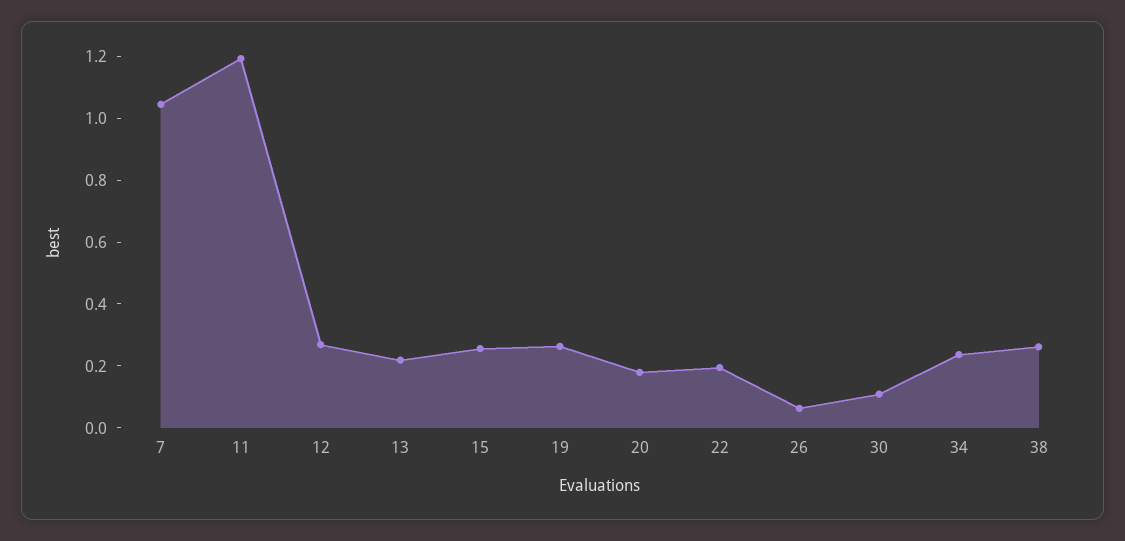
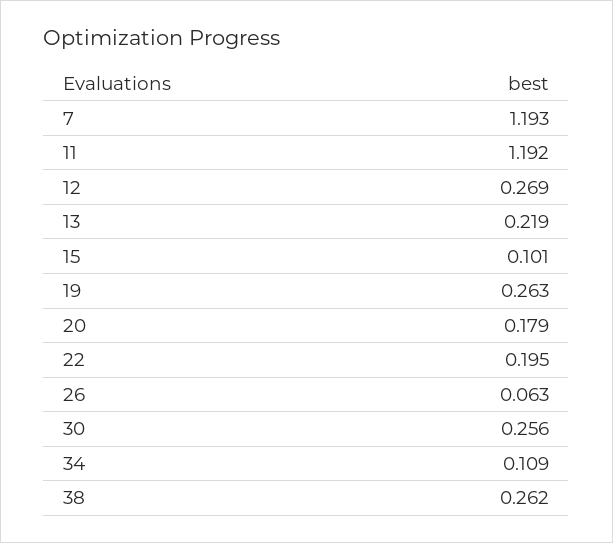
7: 1.05 -> 1.193
15: 0.25 -> 0.101
30: 0.1 -> 0.256
34: 0.25 -> 0.109

